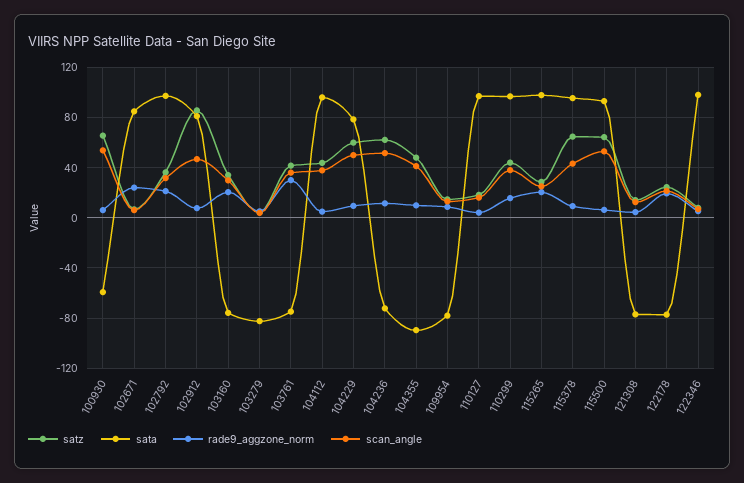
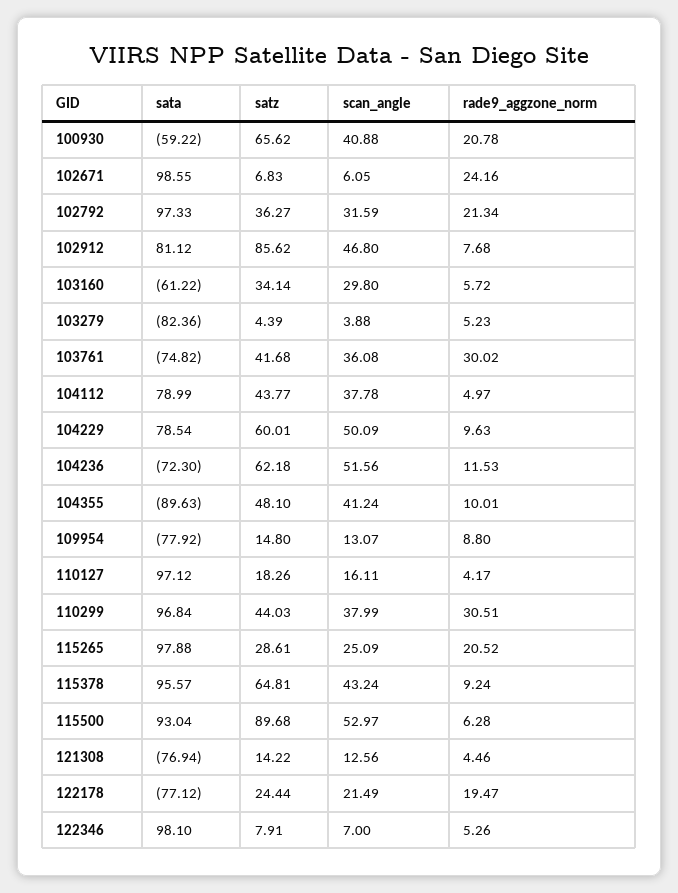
rade9_aggzone_norm, 100930: 5 -> 20.78
scan_angle, 100930: 55 -> 40.88
sata, 102671: 85 -> 98.55
sata, 103160: -75 -> -61.22
rade9_aggzone_norm, 103160: 20 -> 5.72
sata, 104112: 95 -> 78.99
rade9_aggzone_norm, 110299: 15 -> 30.51
satz, 115500: 65 -> 89.68

